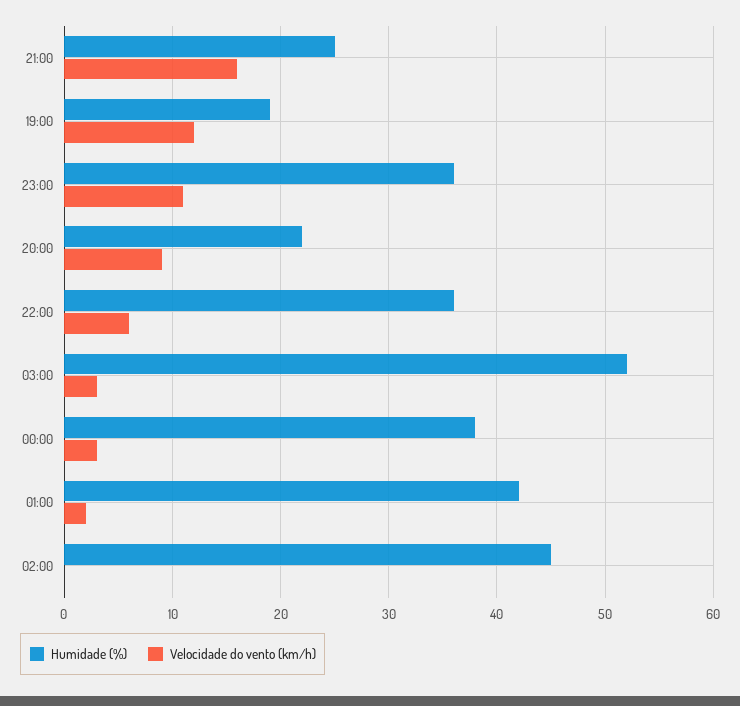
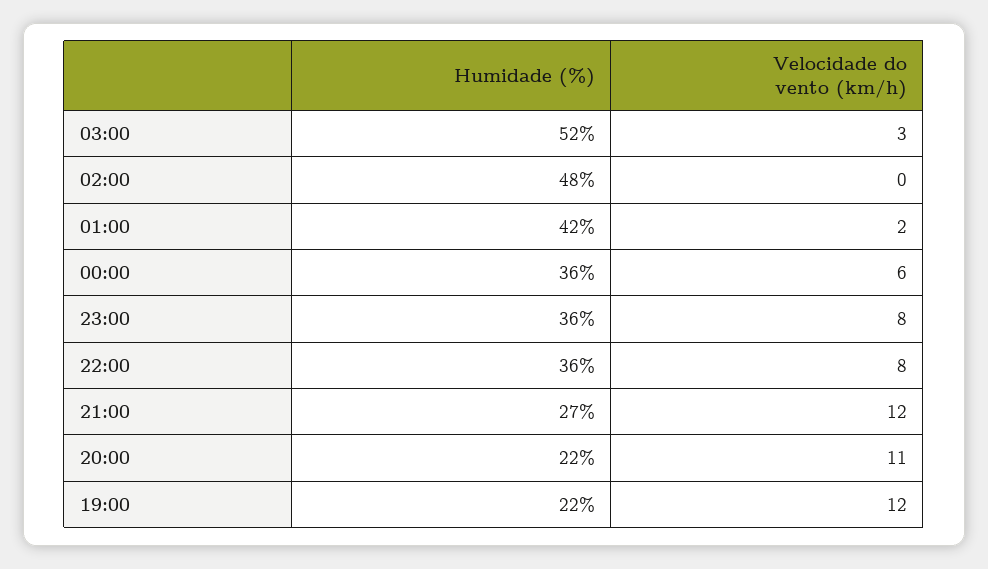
Humidade (%), 21:00: 25 -> 27
Velocidade do vento (km/h), 21:00: 16 -> 12
Humidade (%), 19:00: 19 -> 22
Velocidade do vento (km/h), 23:00: 11 -> 8
Velocidade do vento (km/h), 20:00: 9 -> 11
Velocidade do vento (km/h), 22:00: 6 -> 8
Humidade (%), 00:00: 38 -> 36
Velocidade do vento (km/h), 00:00: 3 -> 6
Humidade (%), 02:00: 45 -> 48

